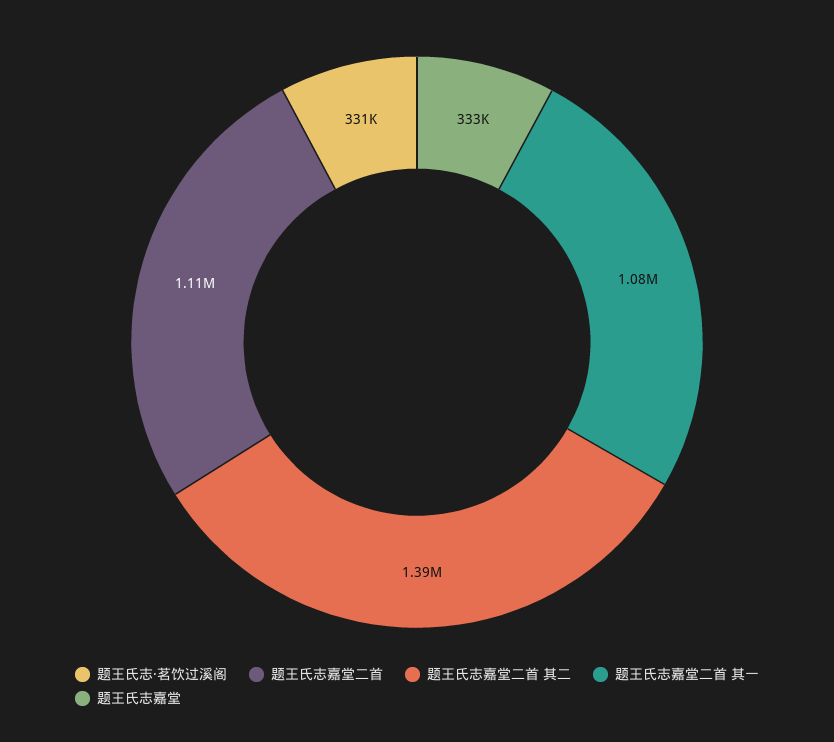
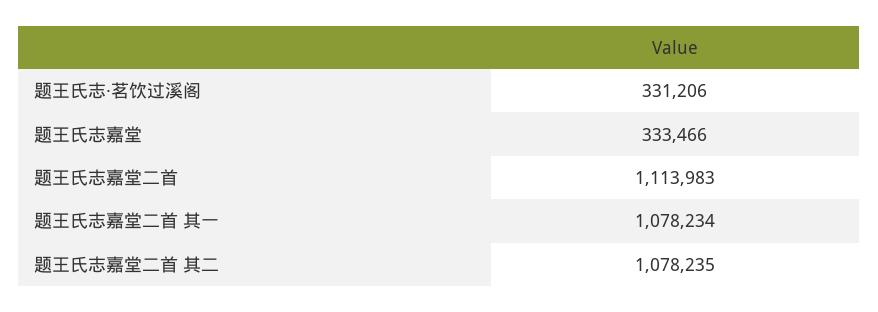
题王氏志嘉堂二首 其二: 1390000 -> 1078235

